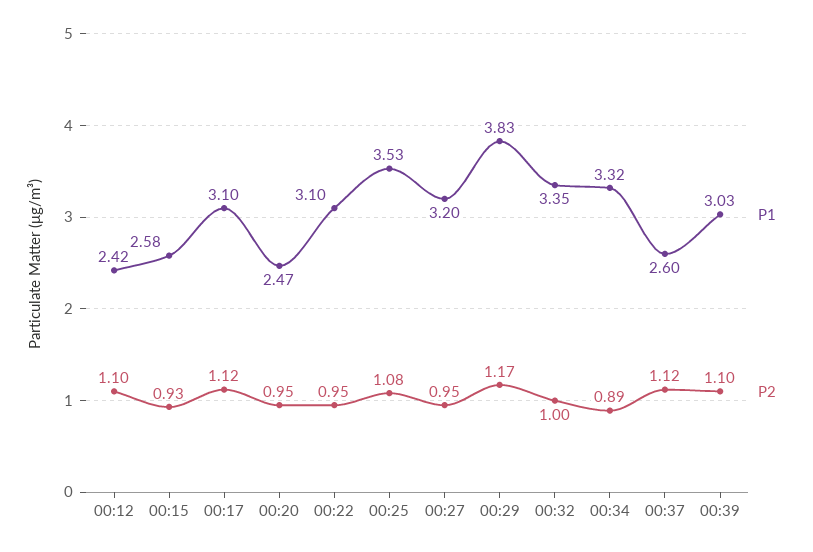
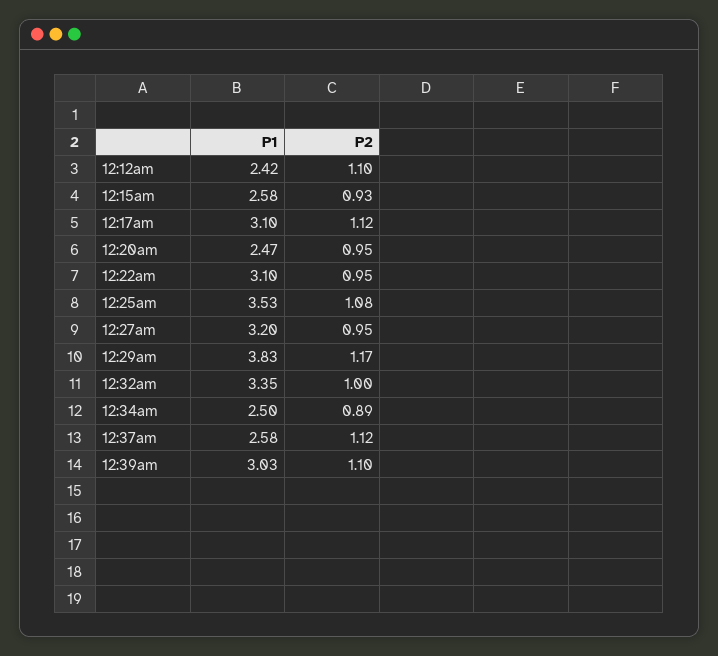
P1, 00:34: 3.32 -> 2.5
P1, 00:37: 2.6 -> 2.58

